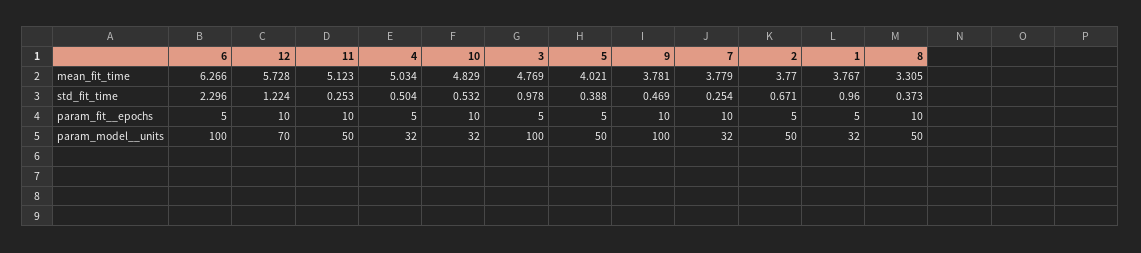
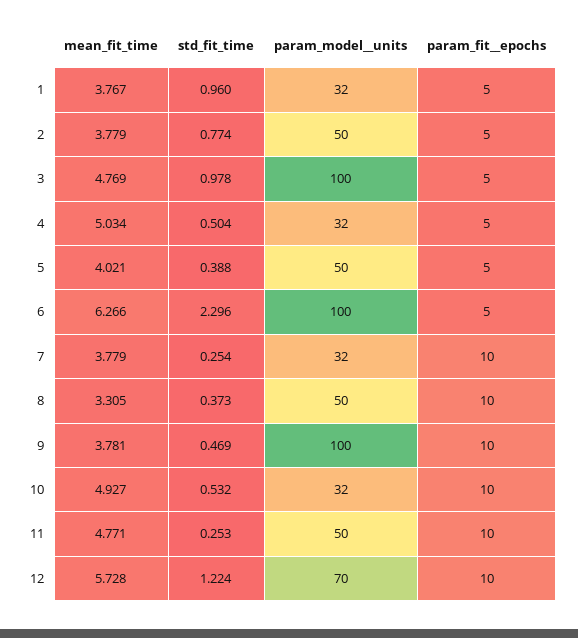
11, mean_fit_time: 5.123 -> 4.771
10, mean_fit_time: 4.829 -> 4.927
2, mean_fit_time: 3.77 -> 3.779
2, std_fit_time: 0.671 -> 0.774

